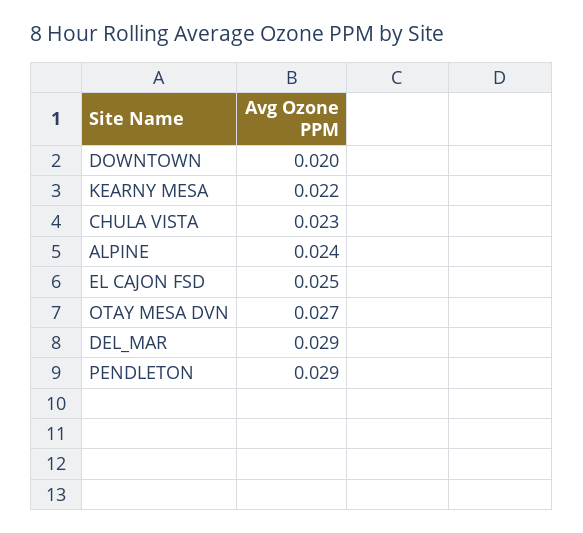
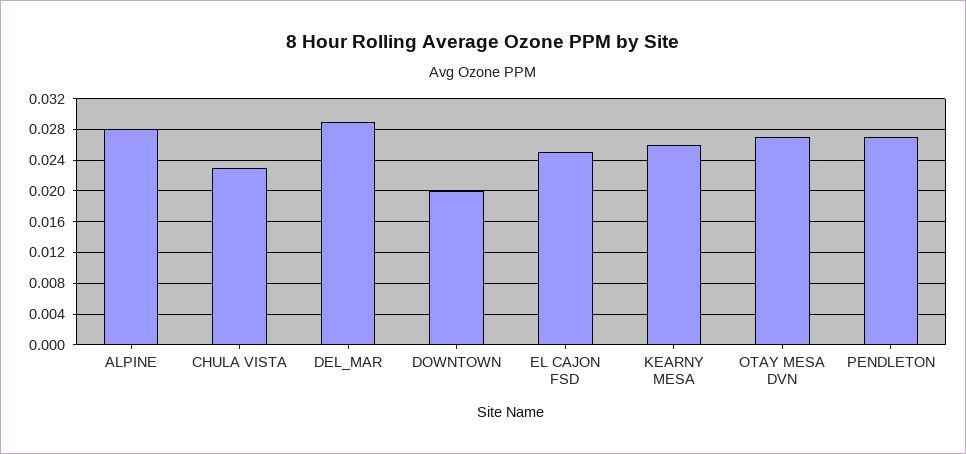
KEARNY MESA: 0.022 -> 0.026
ALPINE: 0.024 -> 0.028
PENDLETON: 0.029 -> 0.027

